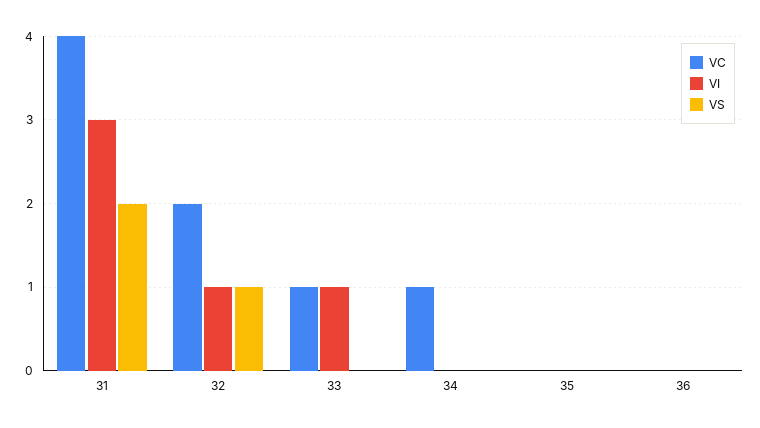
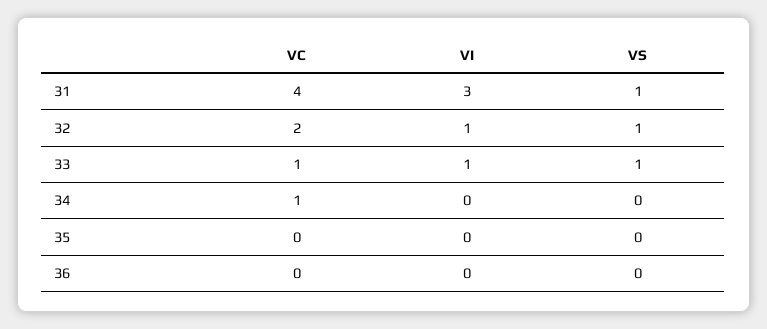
VS, 31: 2 -> 1
VS, 33: 0 -> 1

